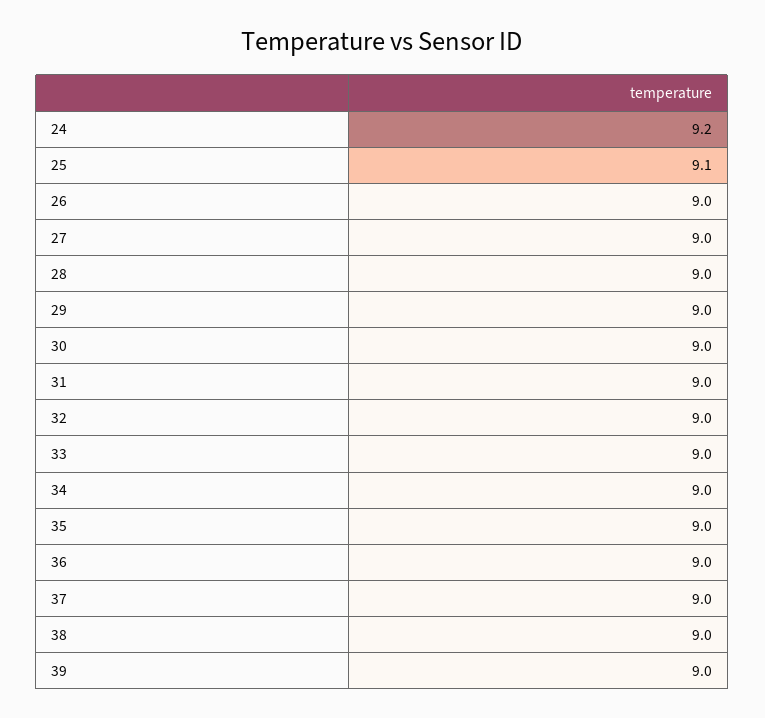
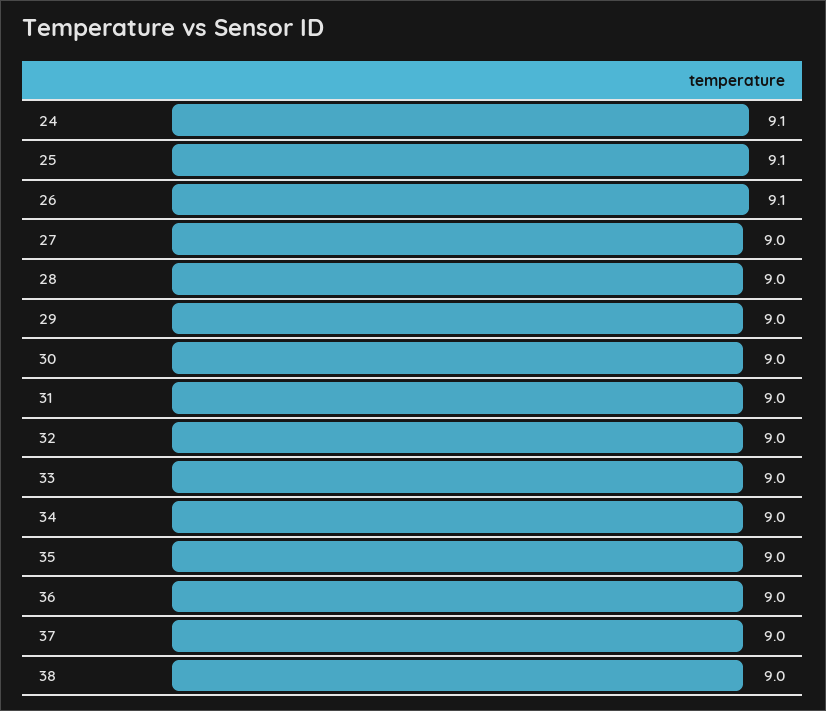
24: 9.2 -> 9.1
26: 9 -> 9.1
39: 9 -> none

